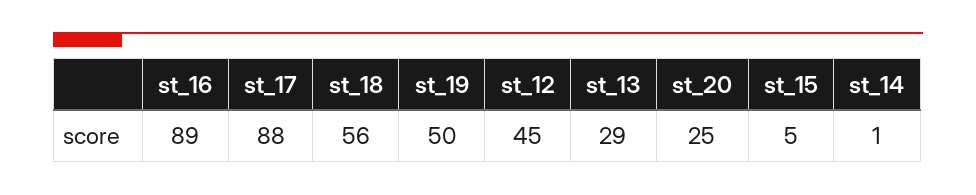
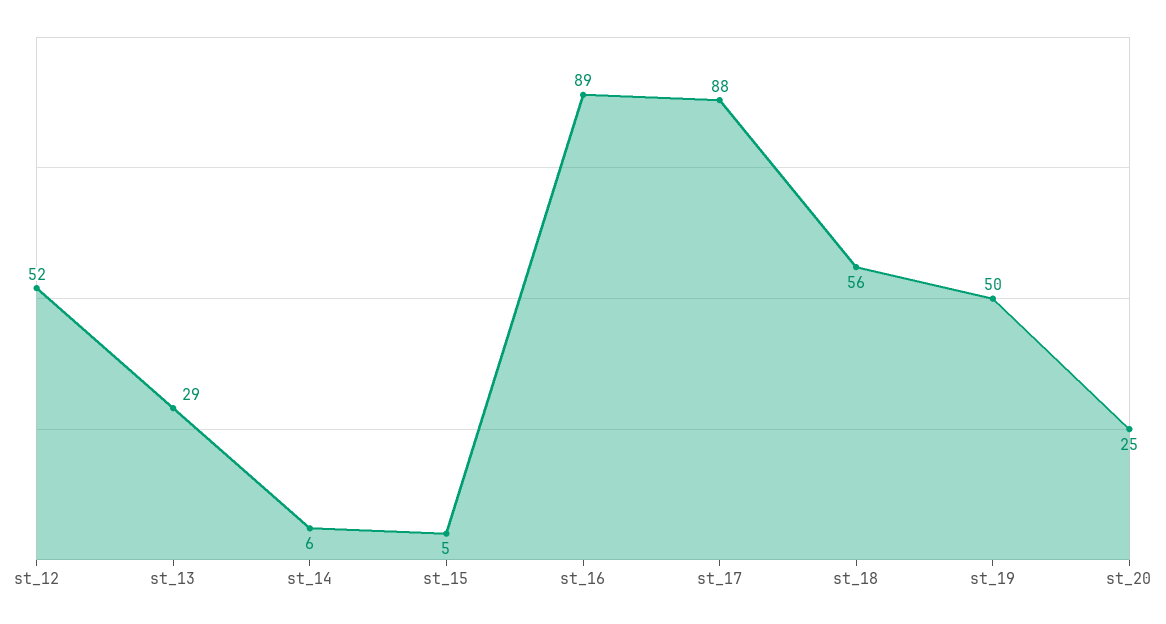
st_12: 45 -> 52
st_14: 1 -> 6

